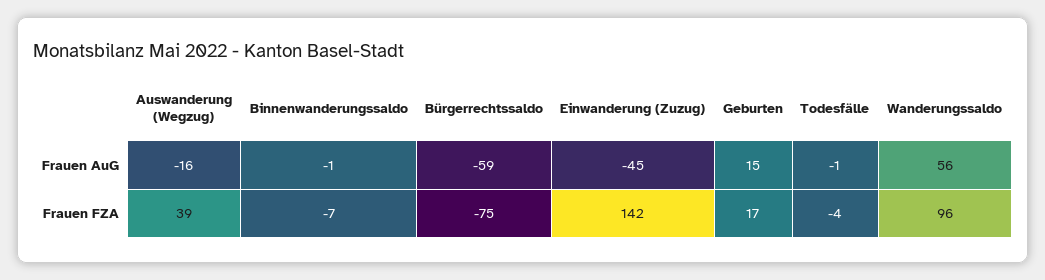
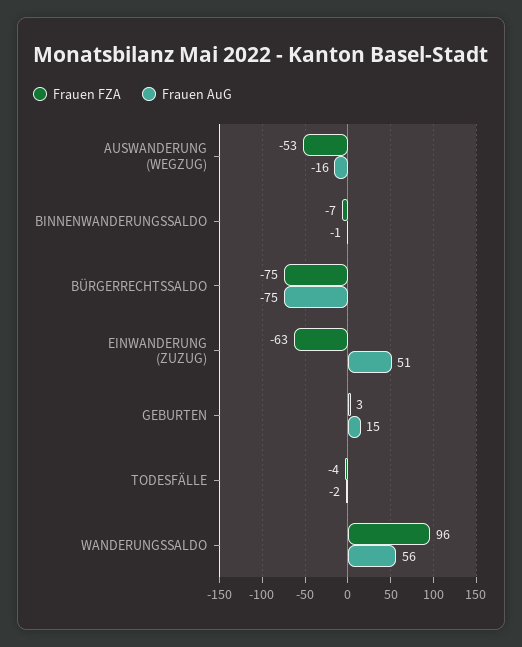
Frauen AuG, Bürgerrechtssaldo: -59 -> -75
Frauen AuG, Einwanderung (Zuzug): -45 -> 51
Frauen AuG, Todesfälle: -1 -> -2
Frauen FZA, Auswanderung (Wegzug): 39 -> -53
Frauen FZA, Einwanderung (Zuzug): 142 -> -63
Frauen FZA, Geburten: 17 -> 3

